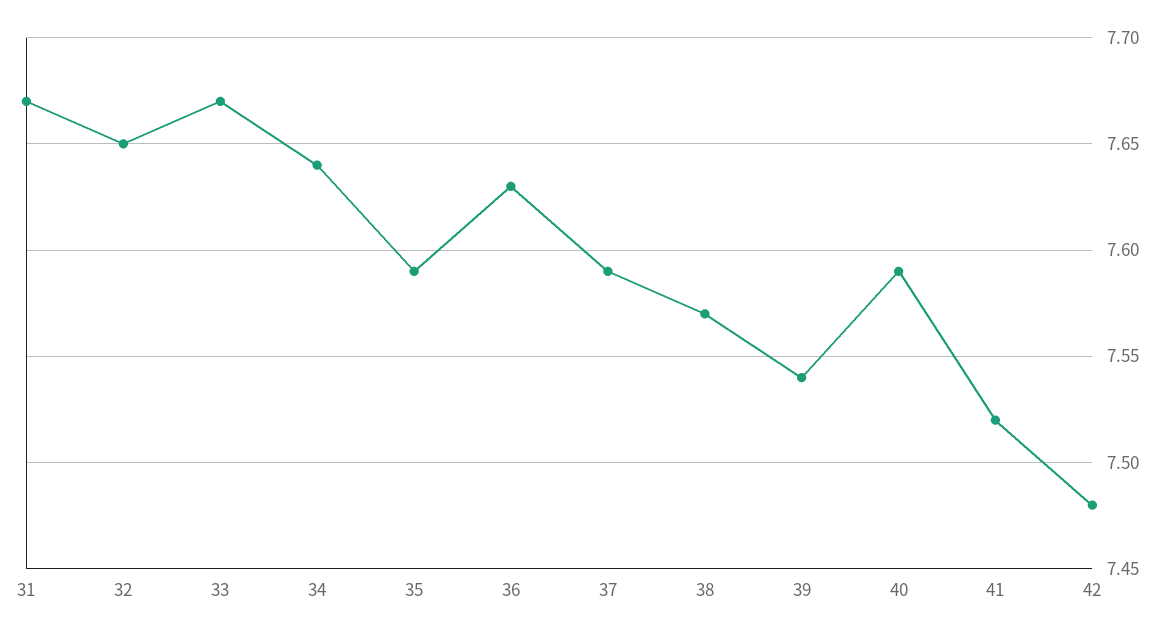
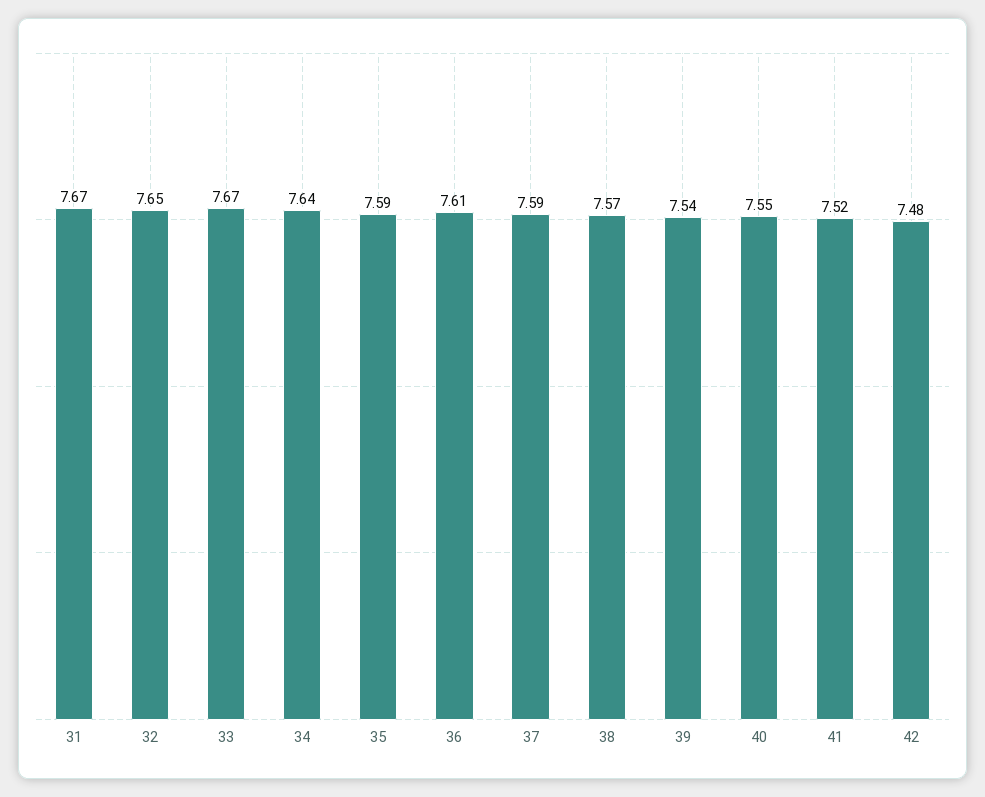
36: 7.63 -> 7.61
40: 7.59 -> 7.55

